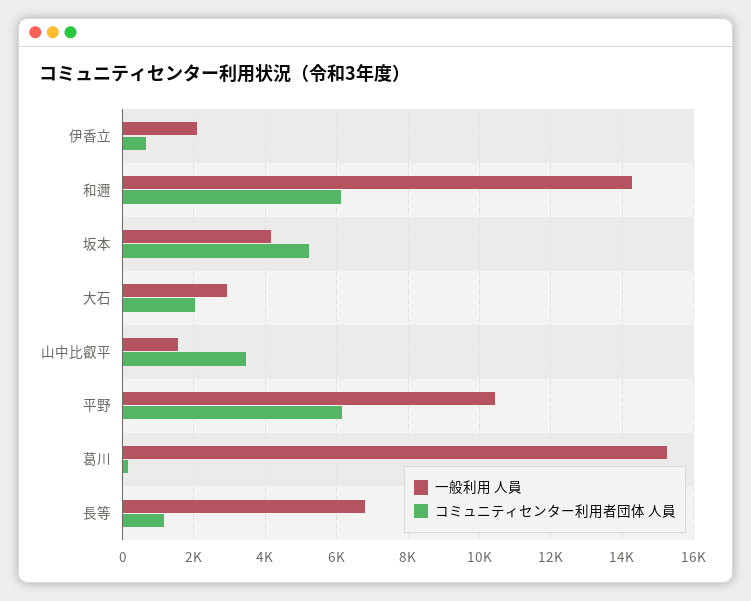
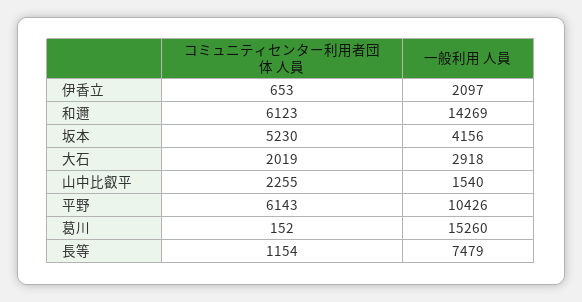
コミュニティセンター利用者団体 人員, 山中比叡平: 3400 -> 2255
一般利用 人員, 長等: 6800 -> 7479

